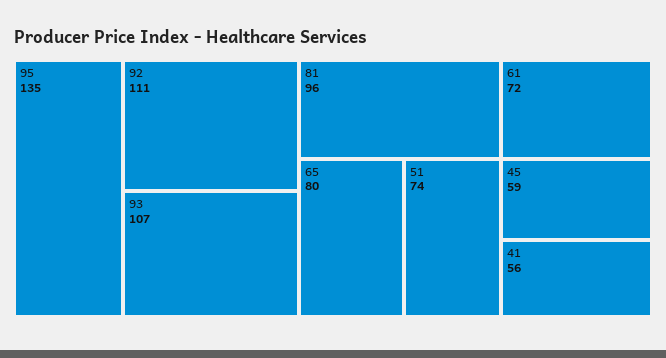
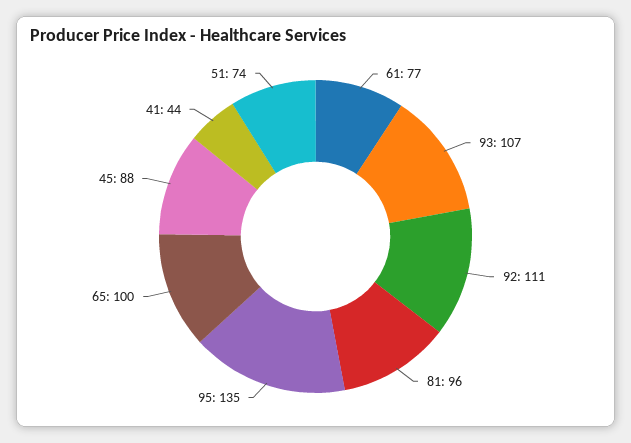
65: 80 -> 100
61: 72 -> 77
45: 59 -> 88
41: 56 -> 44

